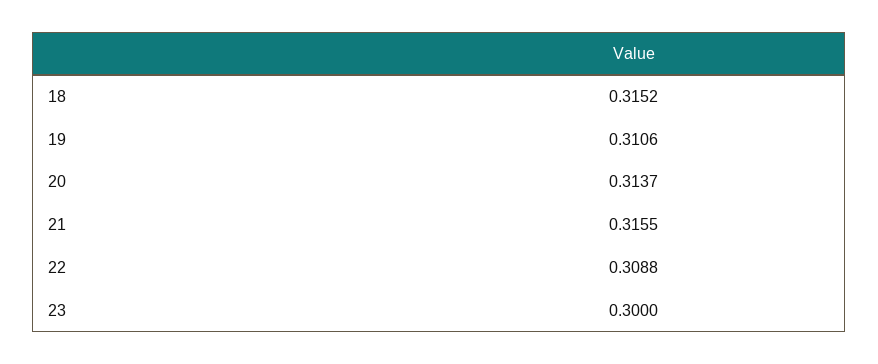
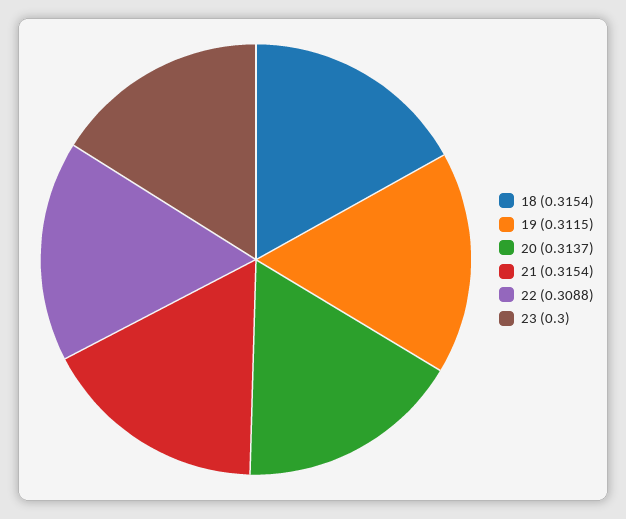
18: 0.3152 -> 0.3154
19: 0.3106 -> 0.3115
21: 0.3155 -> 0.3154

